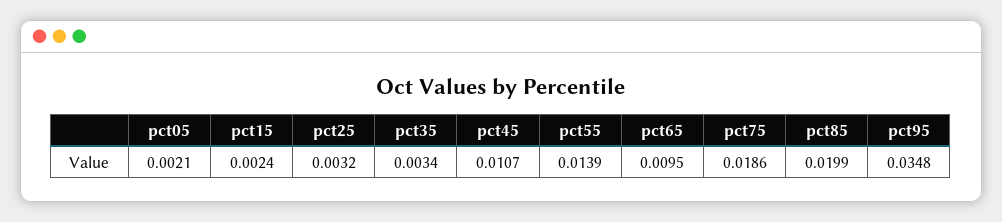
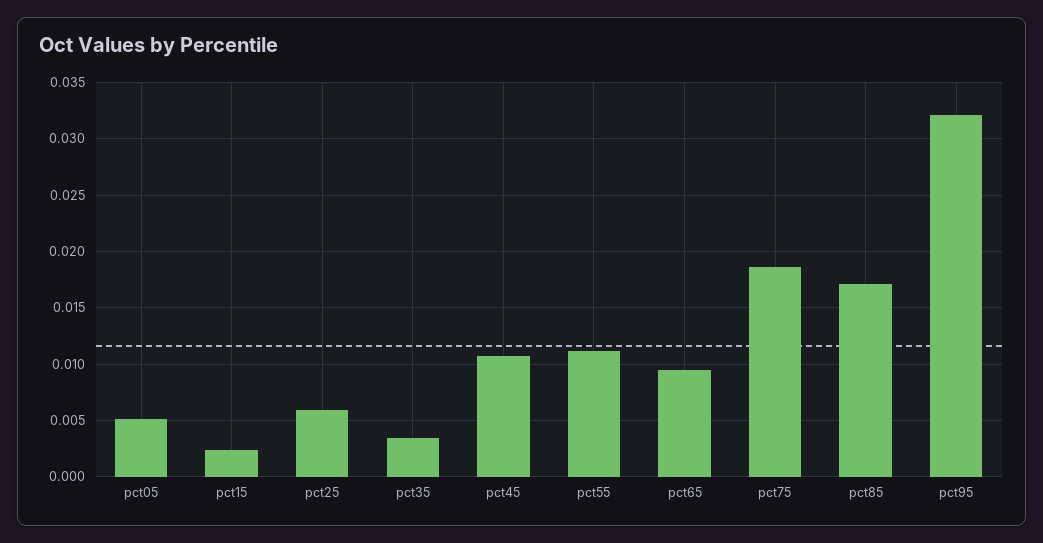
pct05: 0.0021 -> 0.005
pct25: 0.0032 -> 0.006
pct55: 0.0139 -> 0.011
pct85: 0.0199 -> 0.017
pct95: 0.0348 -> 0.032

